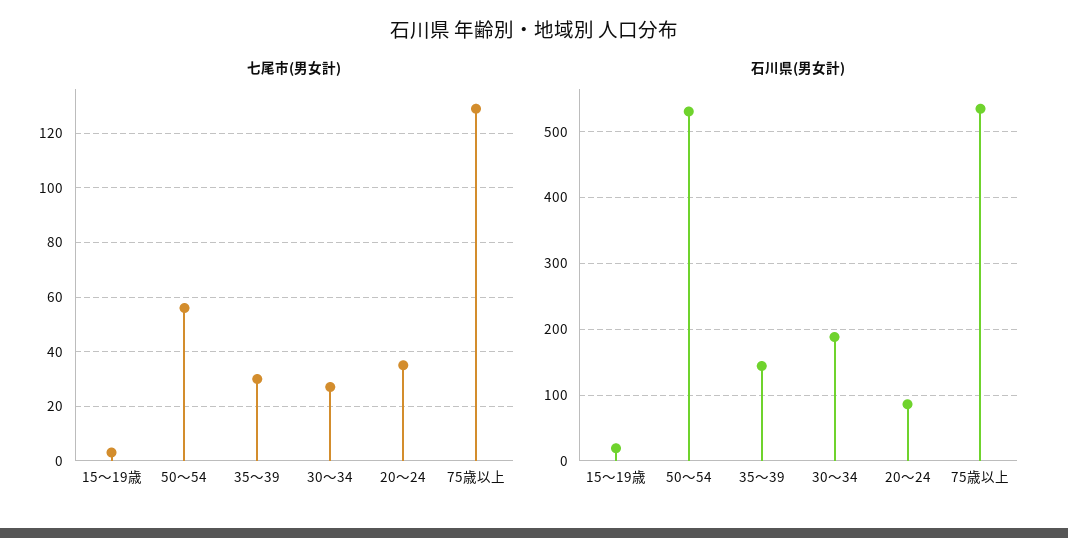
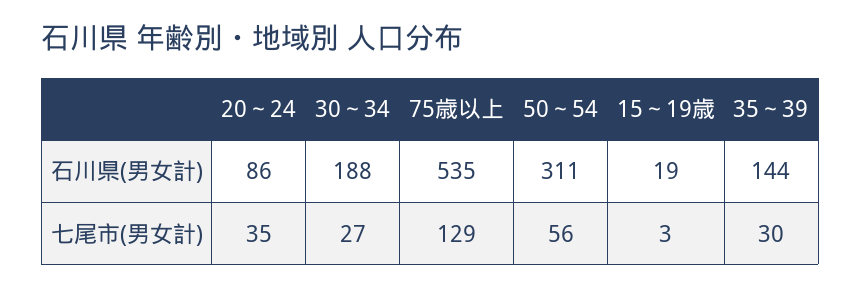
石川県(男女計), 50～54: 530 -> 311

